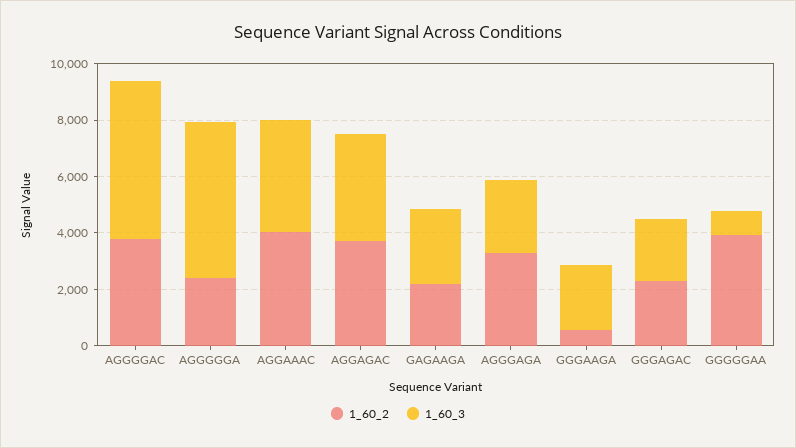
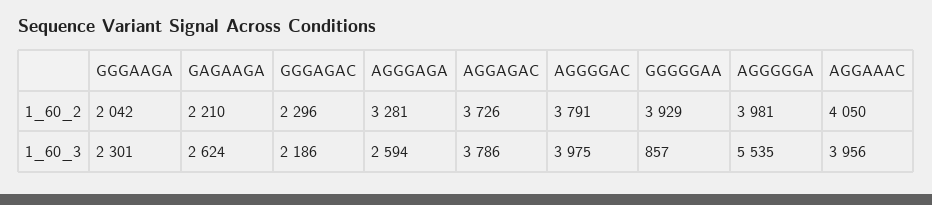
1_60_3, AGGGGAC: 5500 -> 3975
1_60_2, AGGGGGA: 2500 -> 3981
1_60_2, GGGAAGA: 500 -> 2042

